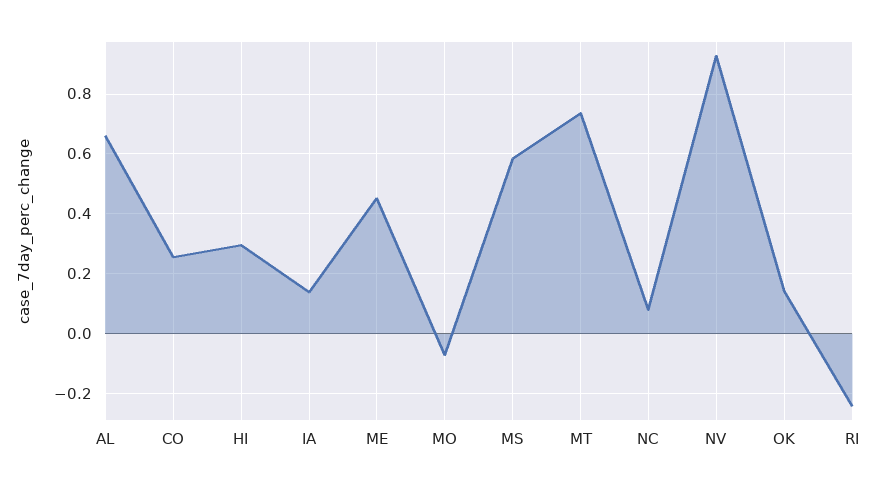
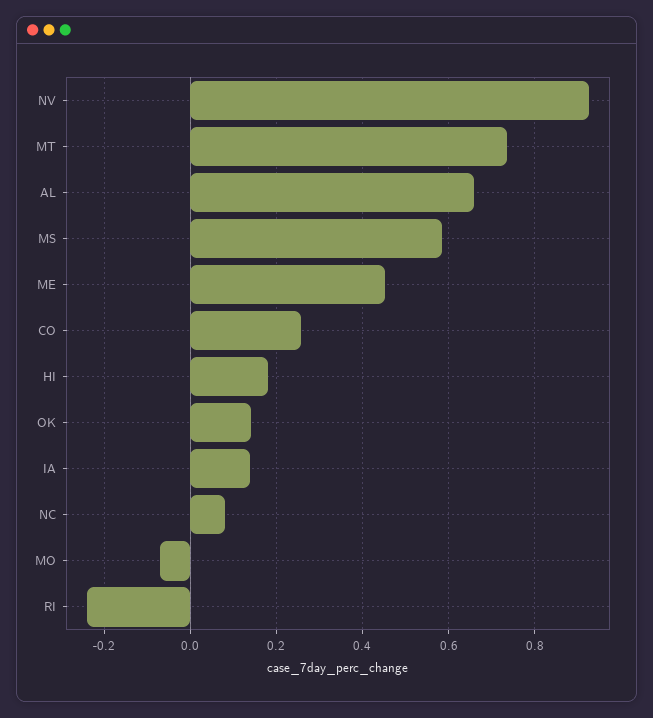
HI: 0.3 -> 0.18

